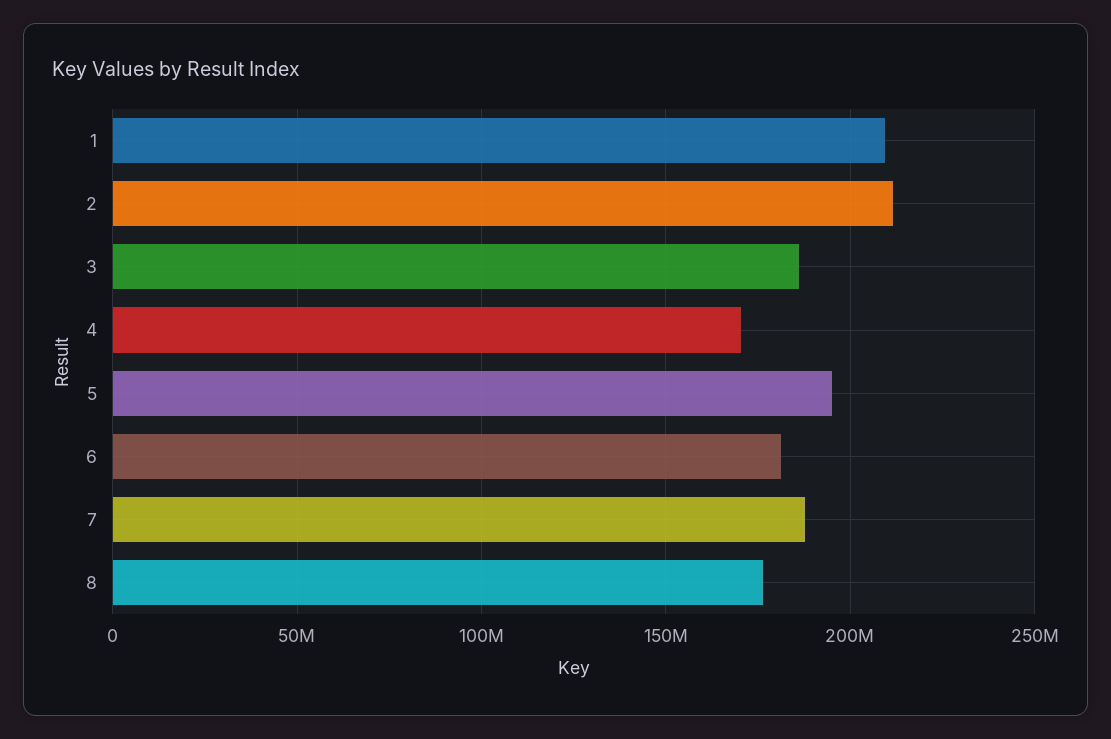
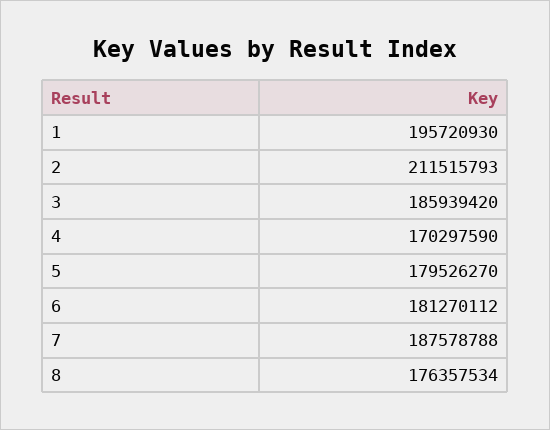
1: 210000000 -> 195720930
5: 195000000 -> 179526270

